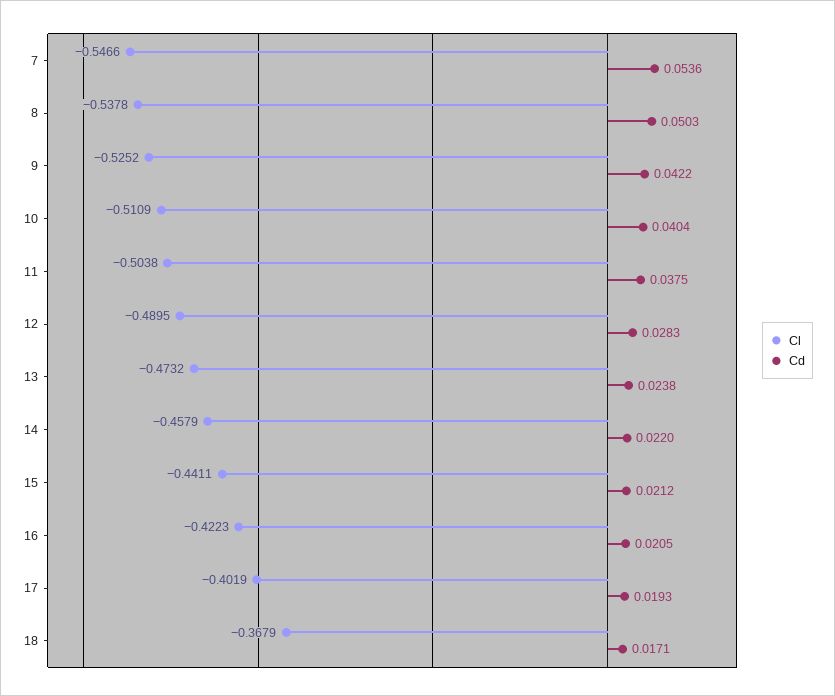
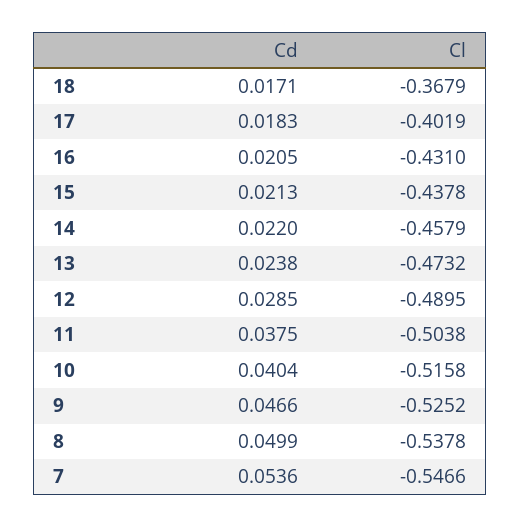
Cd, 8: 0.0503 -> 0.0499
Cd, 9: 0.0422 -> 0.0466
Cl, 10: -0.5109 -> -0.5158
Cd, 12: 0.0283 -> 0.0285
Cl, 15: -0.4411 -> -0.4378
Cd, 15: 0.0212 -> 0.0213
Cl, 16: -0.4223 -> -0.431
Cd, 17: 0.0193 -> 0.0183

